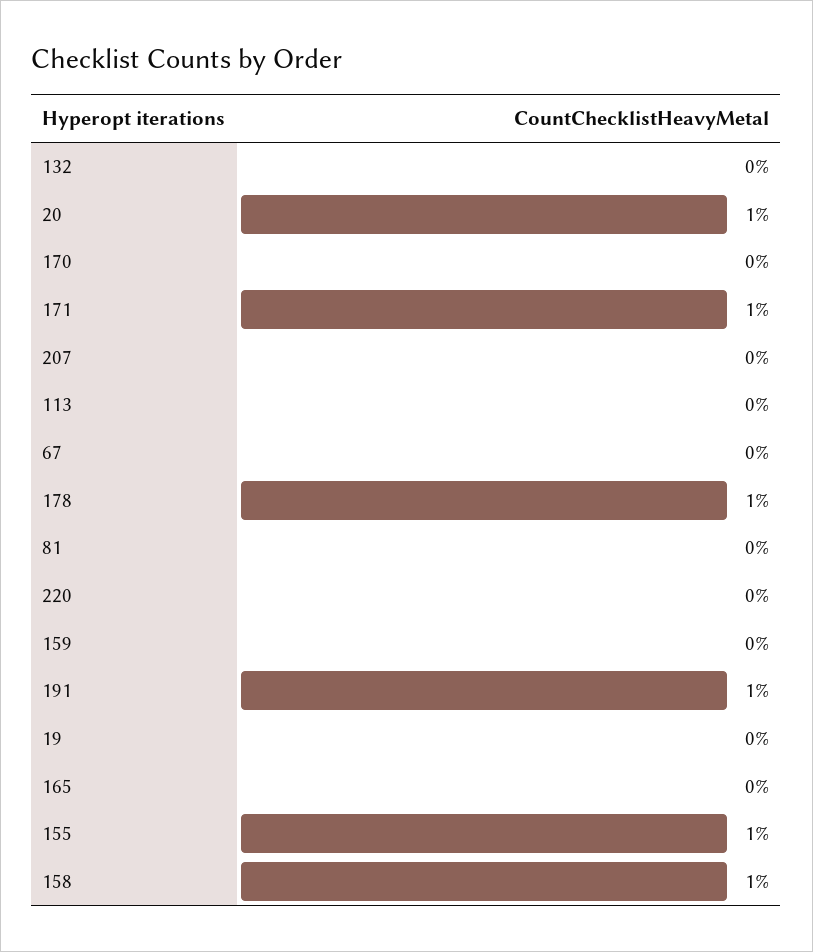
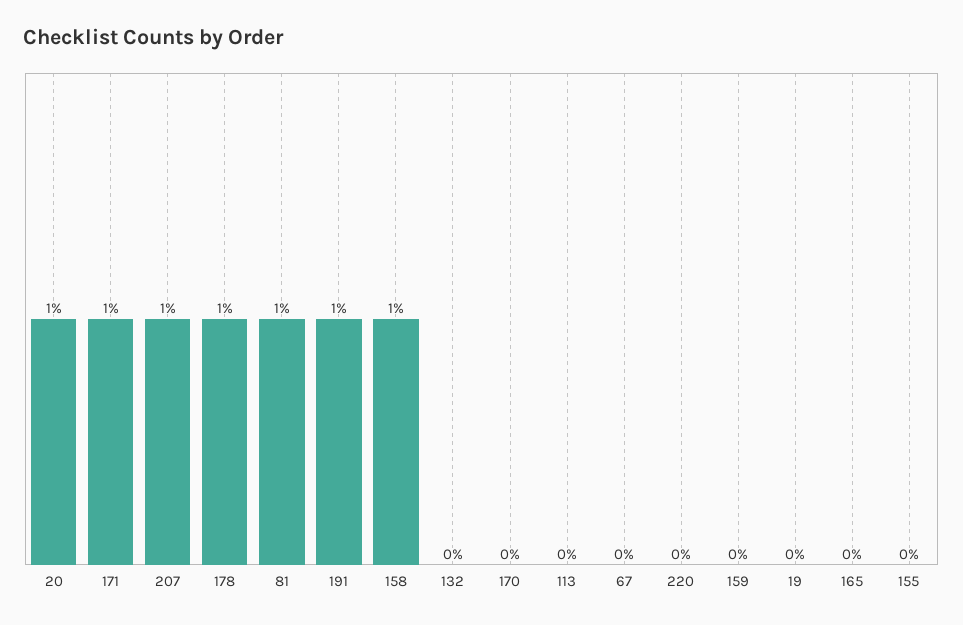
207: 0 -> 1
81: 0 -> 1
155: 1 -> 0

